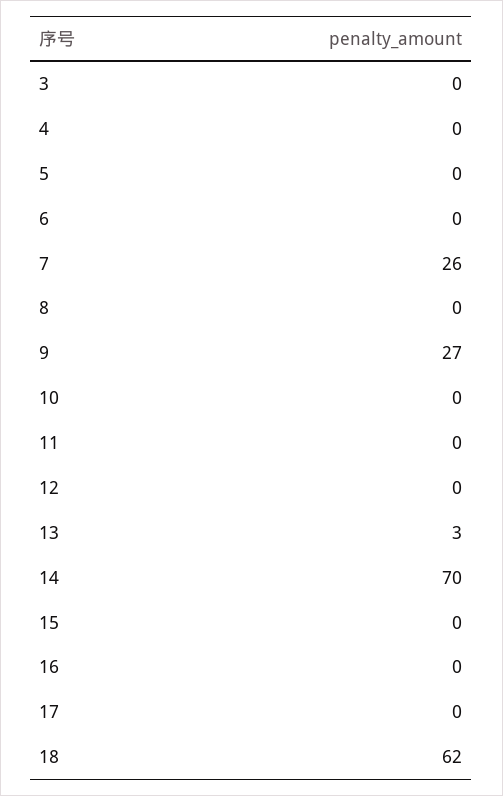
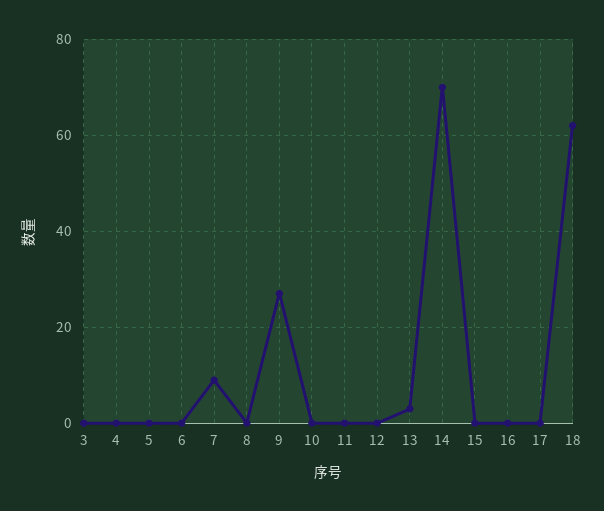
7: 26 -> 10

